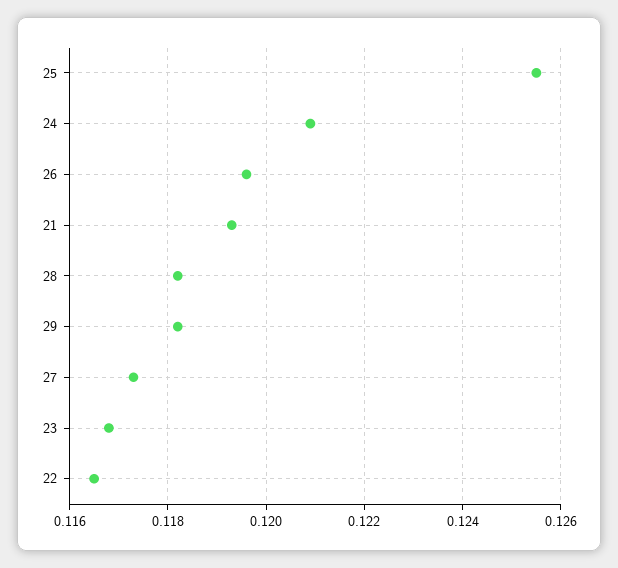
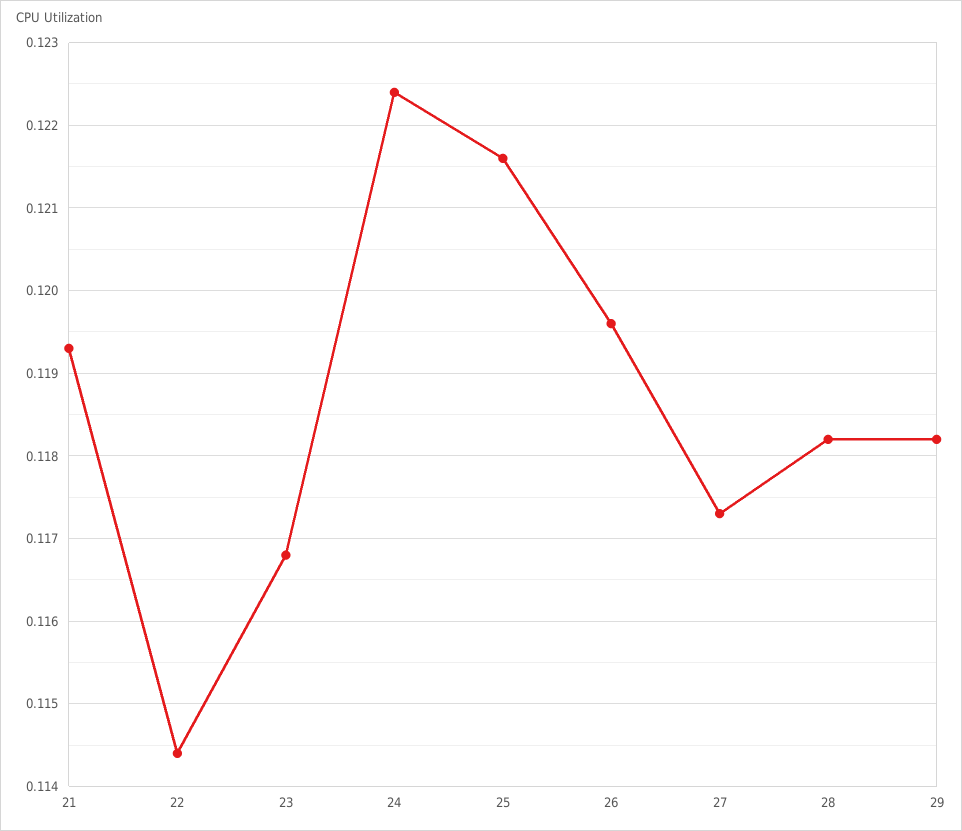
25: 0.1255 -> 0.1216
24: 0.121 -> 0.1224
22: 0.1165 -> 0.1144

